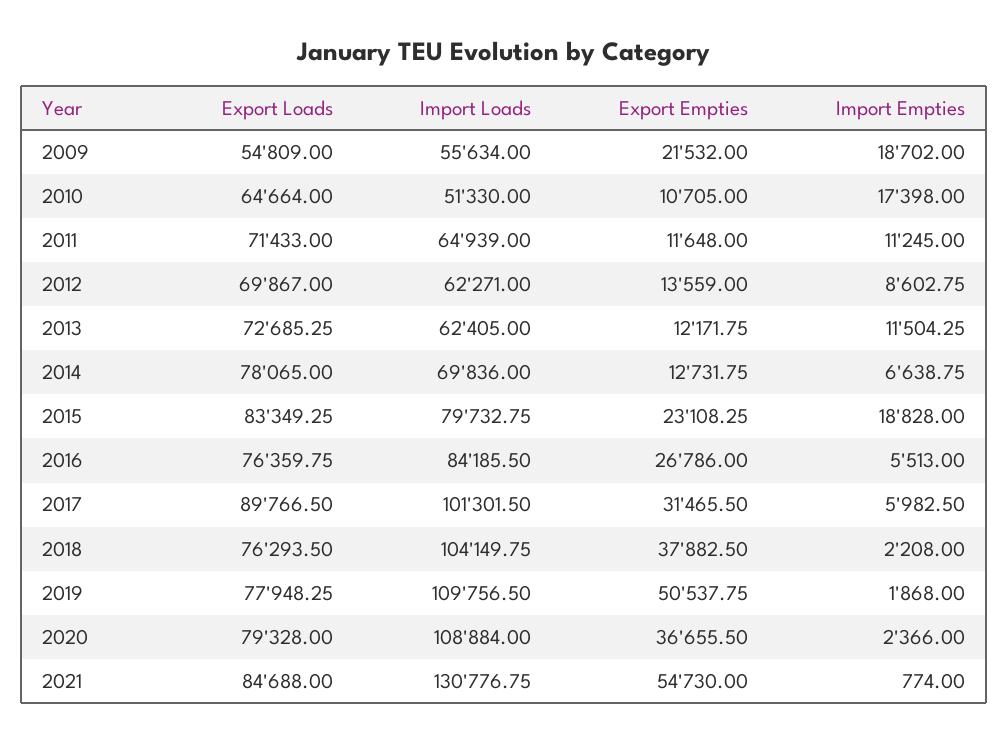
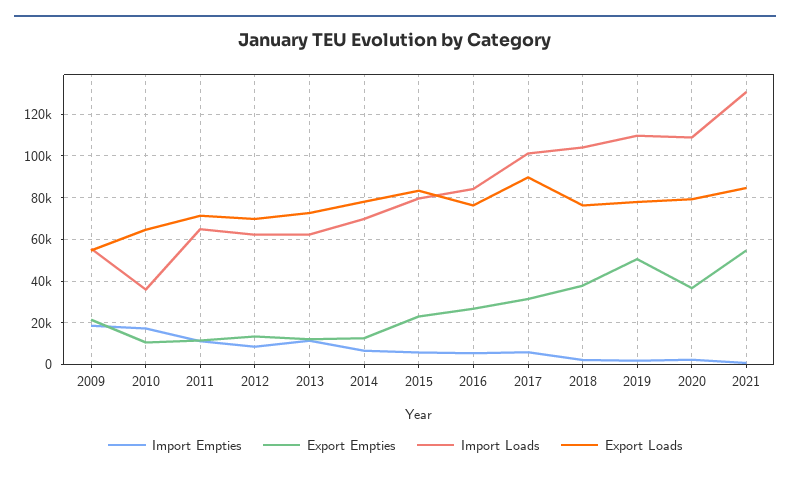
Import Loads, 2010: 51330 -> 35000
Import Empties, 2015: 18828 -> 5000

